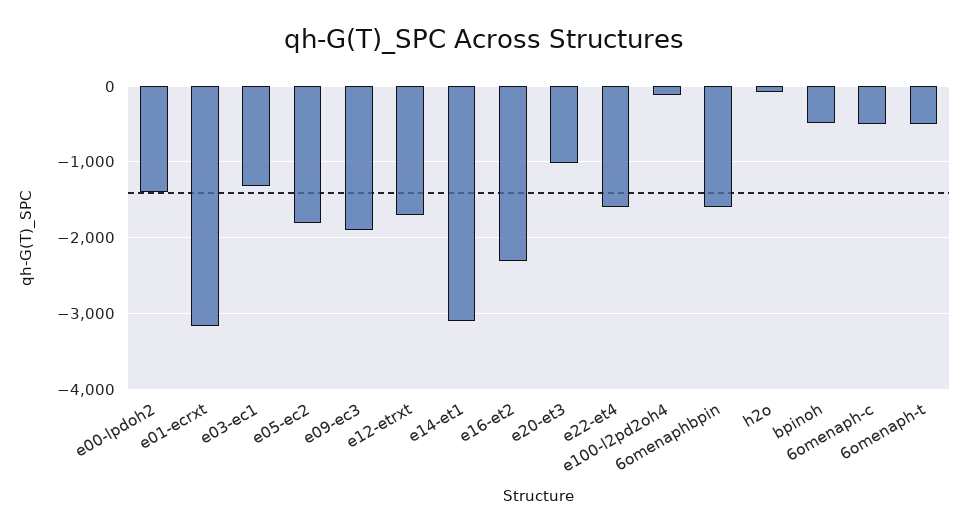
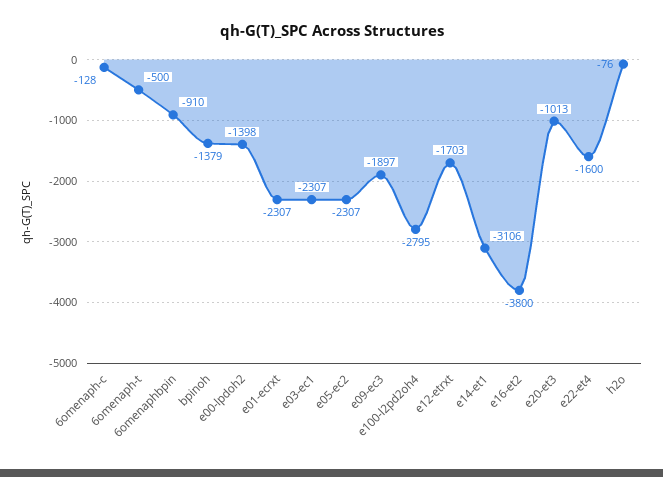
e01-ecrxt: -3200 -> -2307
e03-ec1: -1300 -> -2307
e05-ec2: -1800 -> -2307
e16-et2: -2300 -> -3800
e100-l2pd2oh4: -100 -> -2795
6omenaphbpin: -1600 -> -910
bpinoh: -500 -> -1379
6omenaph-c: -500 -> -128

